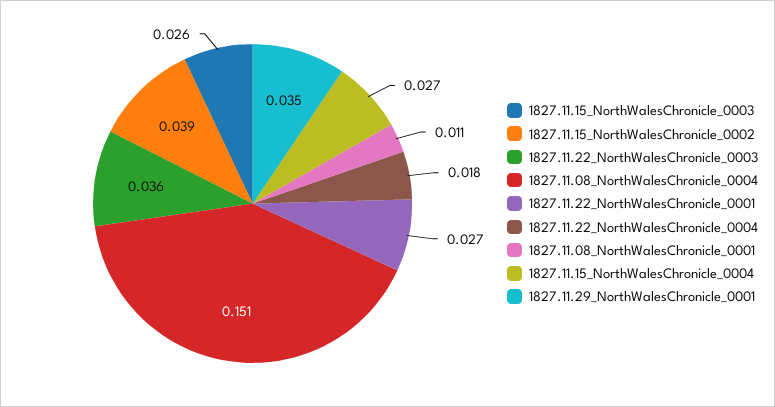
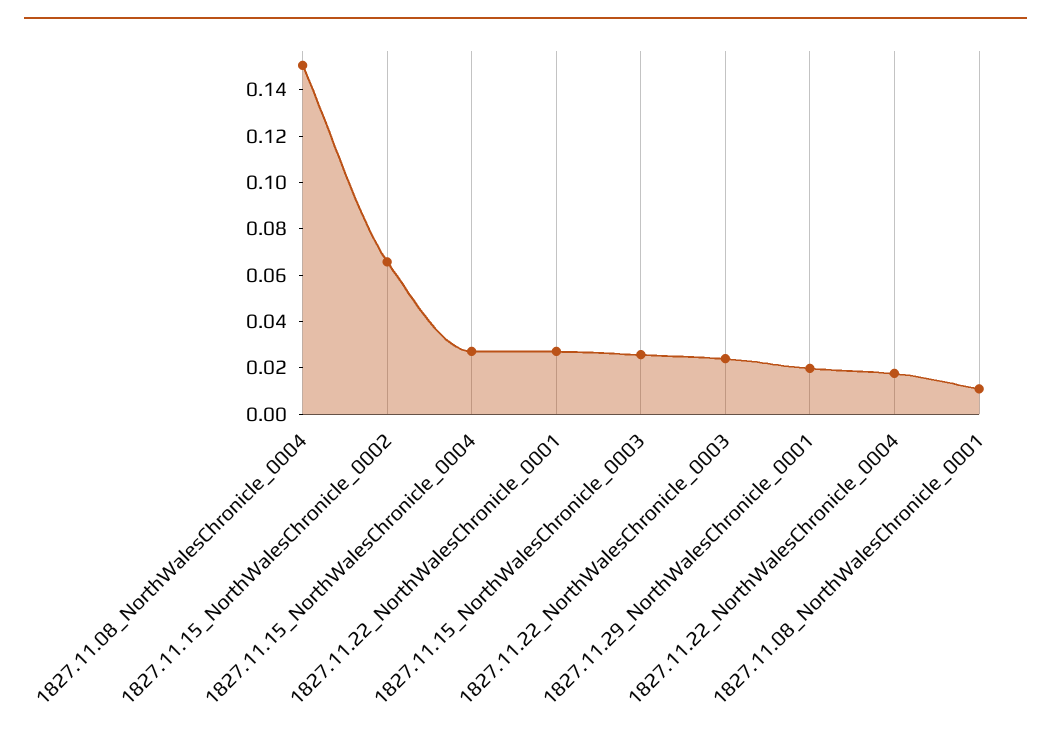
1827.11.15_NorthWalesChronicle_0002: 0.039 -> 0.065
1827.11.22_NorthWalesChronicle_0003: 0.036 -> 0.025
1827.11.29_NorthWalesChronicle_0001: 0.035 -> 0.02

